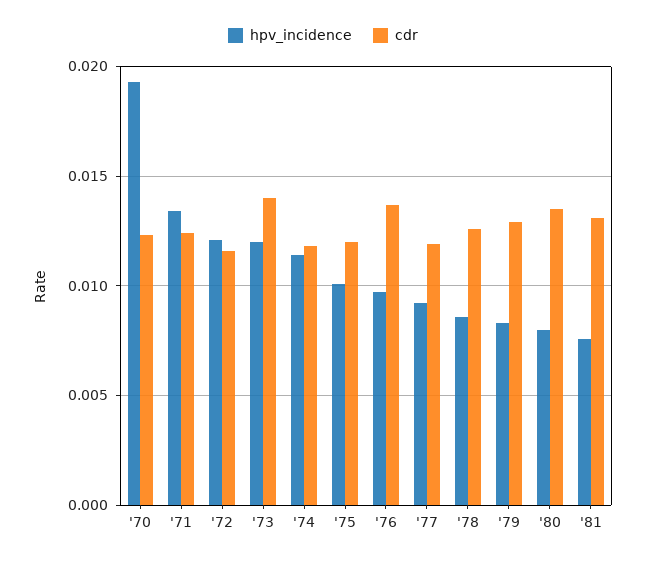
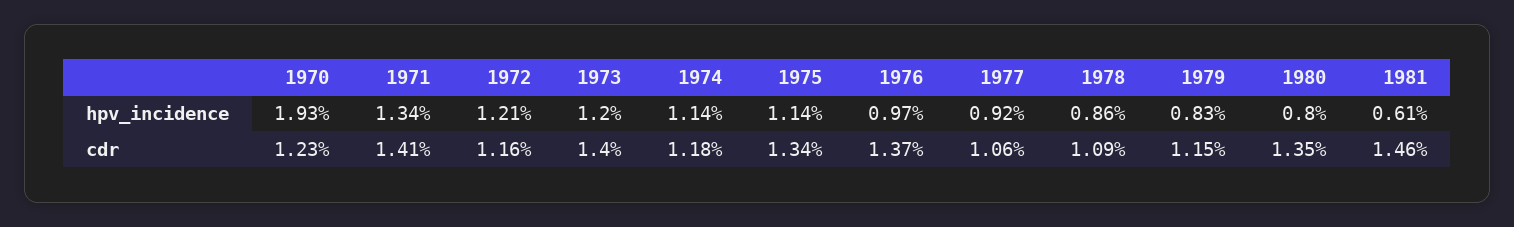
cdr, '71: 0.0125 -> 0.0141
hpv_incidence, '75: 0.01 -> 0.0114
cdr, '75: 0.012 -> 0.0134
cdr, '77: 0.012 -> 0.0106
cdr, '78: 0.0125 -> 0.0109
cdr, '79: 0.013 -> 0.0115
hpv_incidence, '81: 0.0075 -> 0.0061
cdr, '81: 0.013 -> 0.0146

